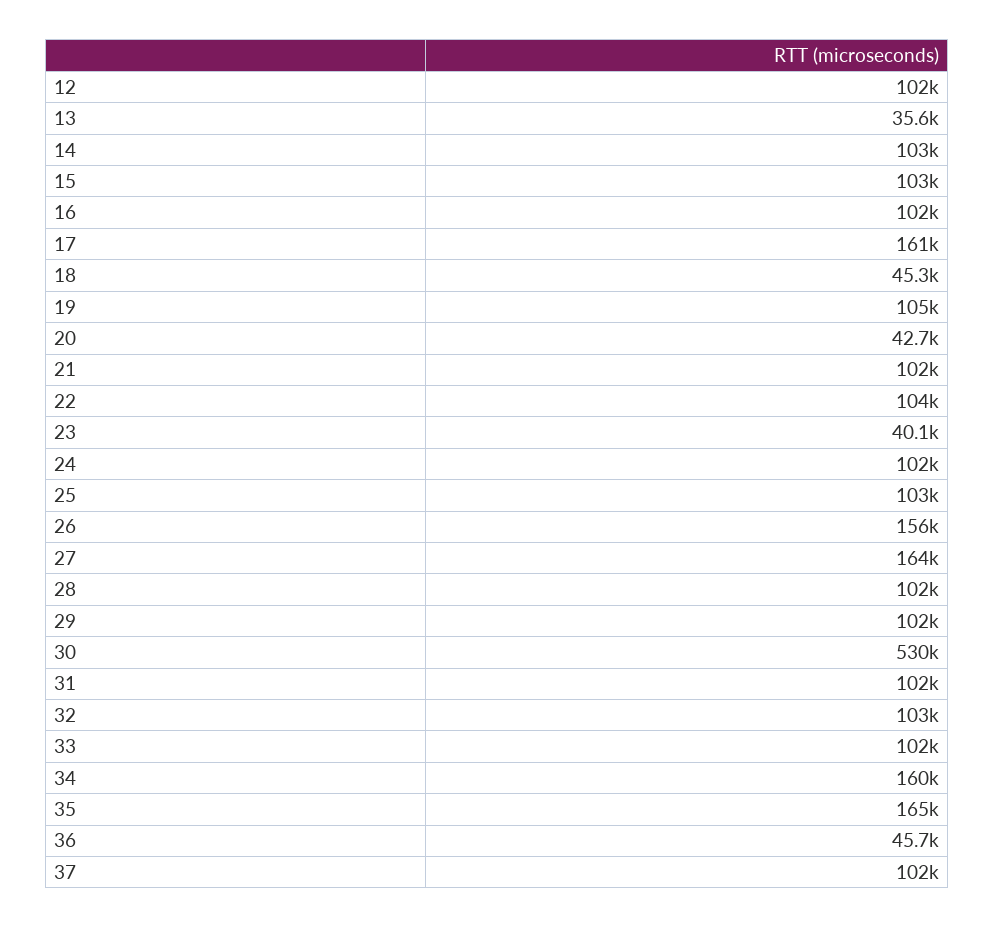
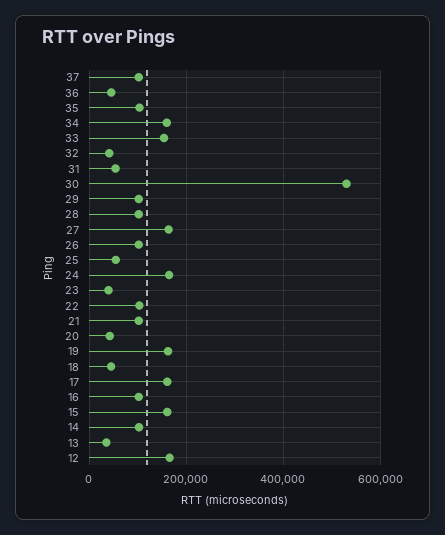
12: 102000 -> 160000
15: 103000 -> 160000
19: 105000 -> 160000
24: 102000 -> 160000
25: 103000 -> 60000
26: 156000 -> 100000
31: 102000 -> 60000
32: 103000 -> 40000
33: 102000 -> 160000
35: 165000 -> 100000

